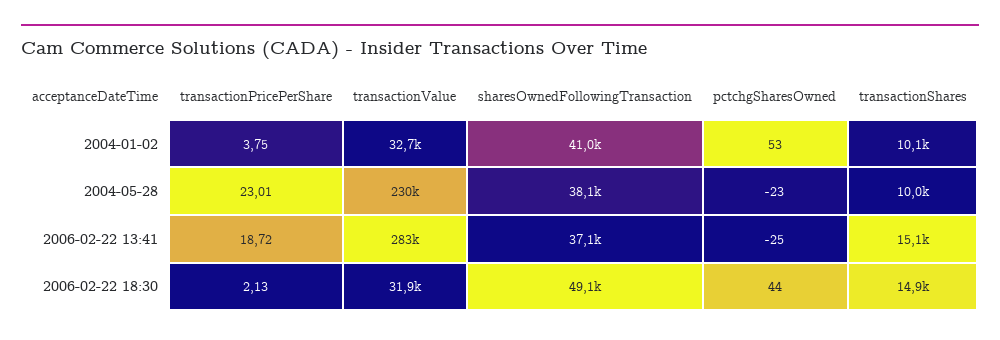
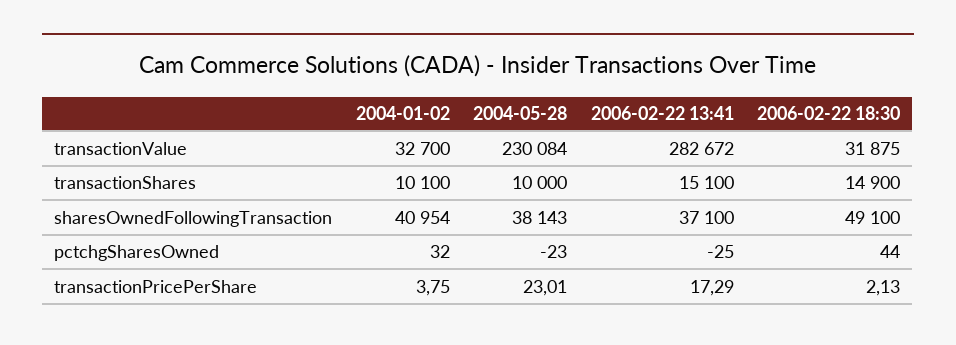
pctchgSharesOwned, 2004-01-02: 53 -> 32
transactionPricePerShare, 2006-02-22 13:41: 18.72 -> 17.29

